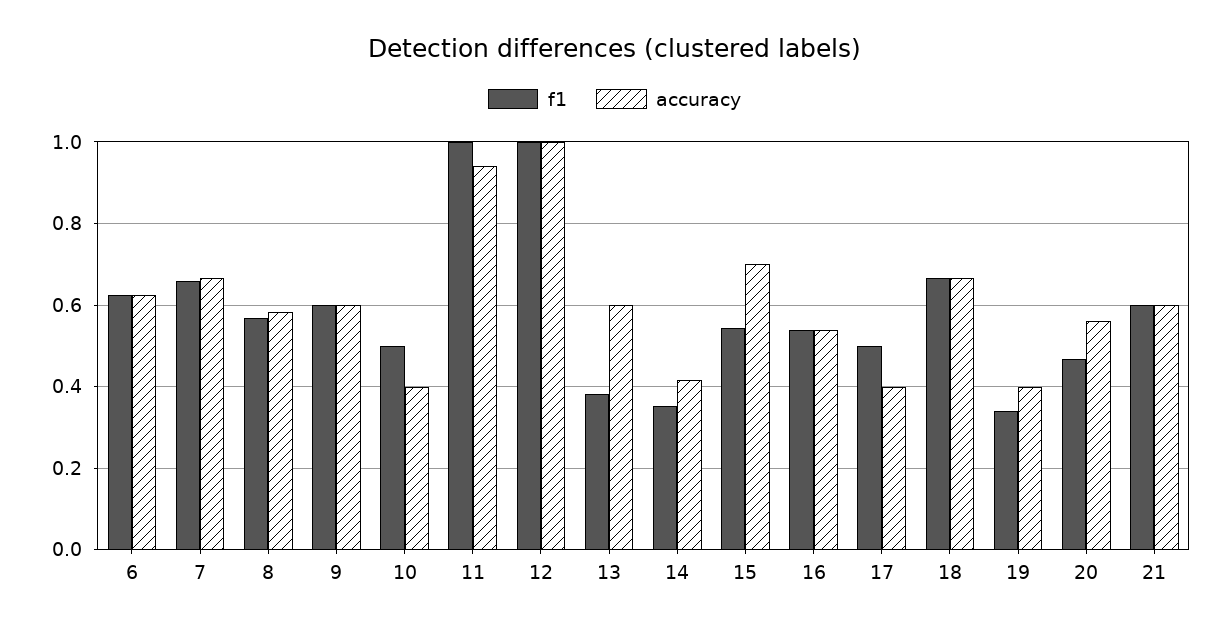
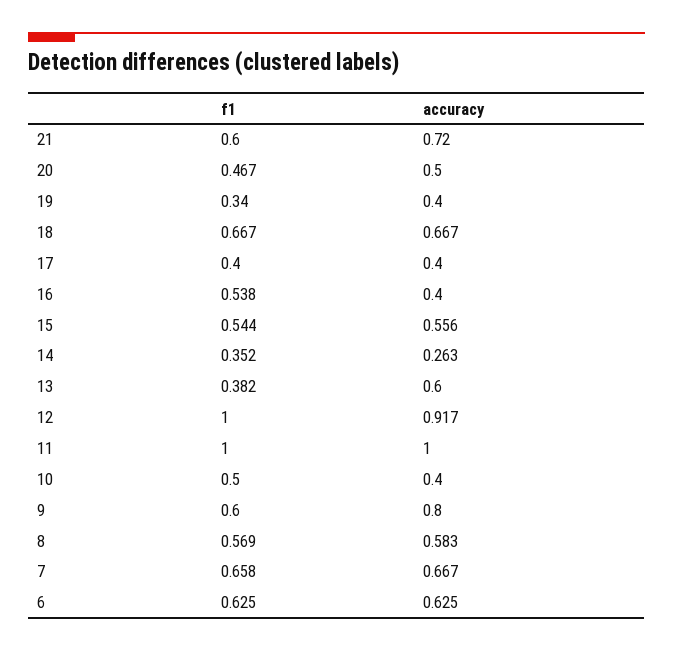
accuracy, 9: 0.6 -> 0.8
accuracy, 11: 0.94 -> 1
accuracy, 12: 1 -> 0.917
accuracy, 14: 0.42 -> 0.263
accuracy, 15: 0.7 -> 0.556
accuracy, 16: 0.54 -> 0.4
f1, 17: 0.5 -> 0.4
accuracy, 20: 0.56 -> 0.5
accuracy, 21: 0.6 -> 0.72

